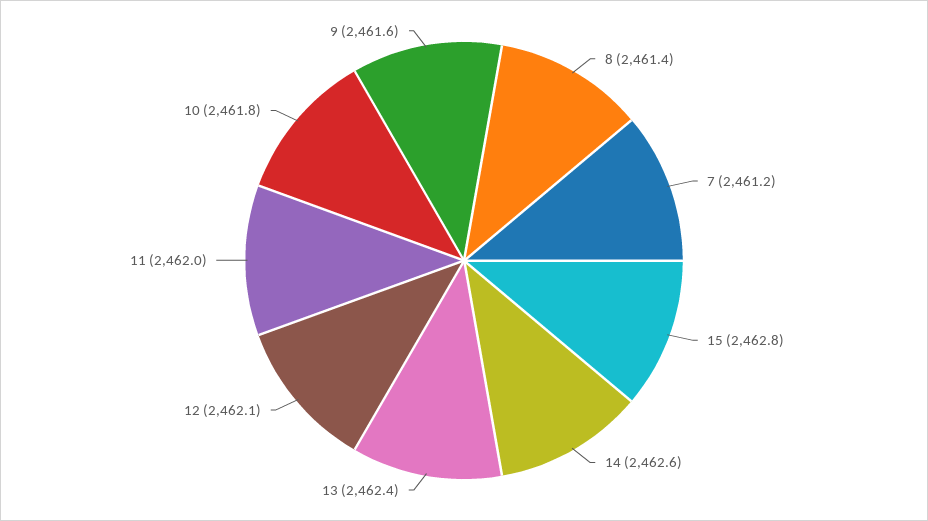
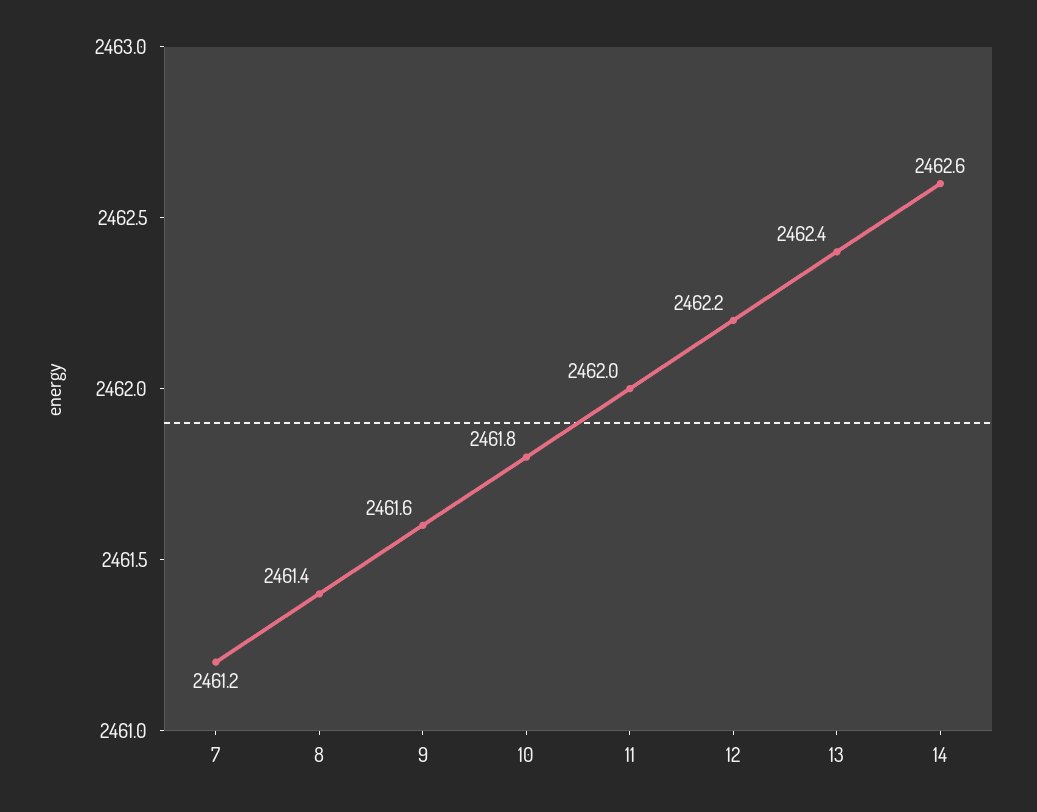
15: 2462.8 -> none
12: 2462.1 -> 2462.2

